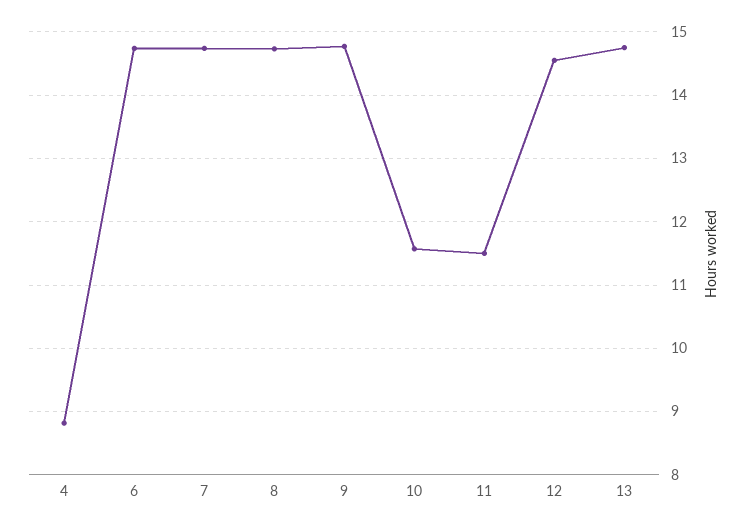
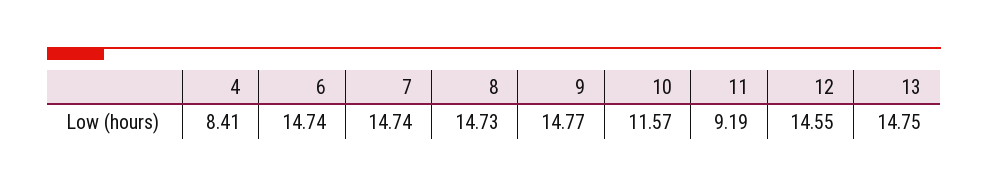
4: 8.8 -> 8.41
11: 11.5 -> 9.19

